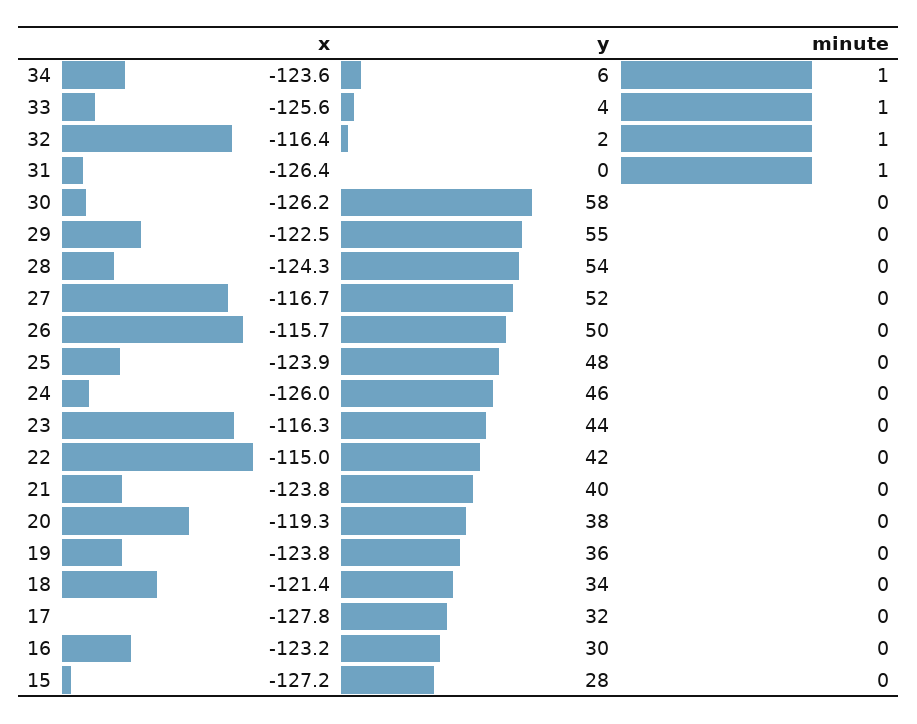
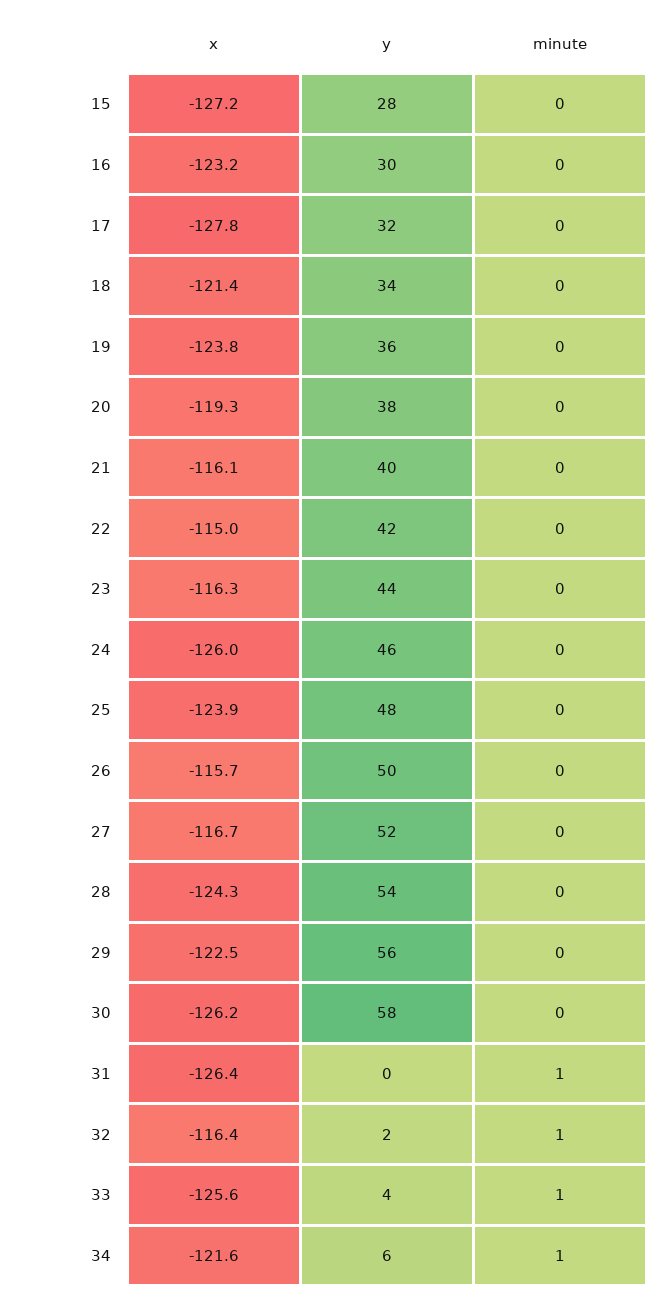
x, 34: -123.6 -> -121.6
y, 29: 55 -> 56
x, 21: -123.8 -> -116.1

